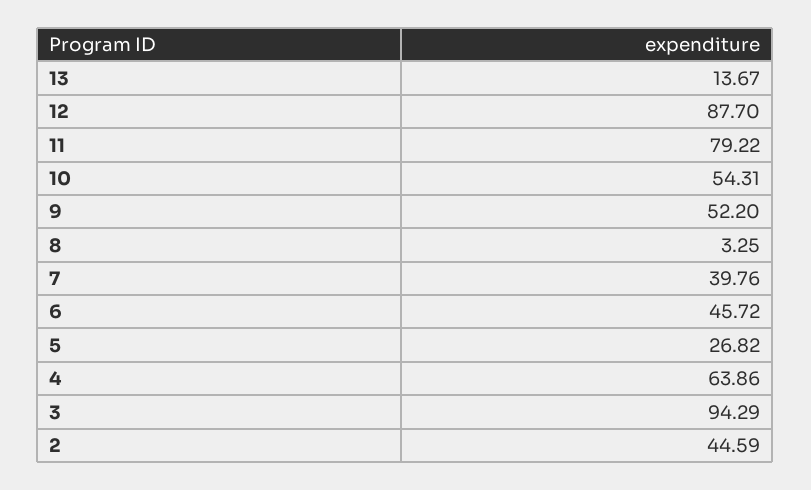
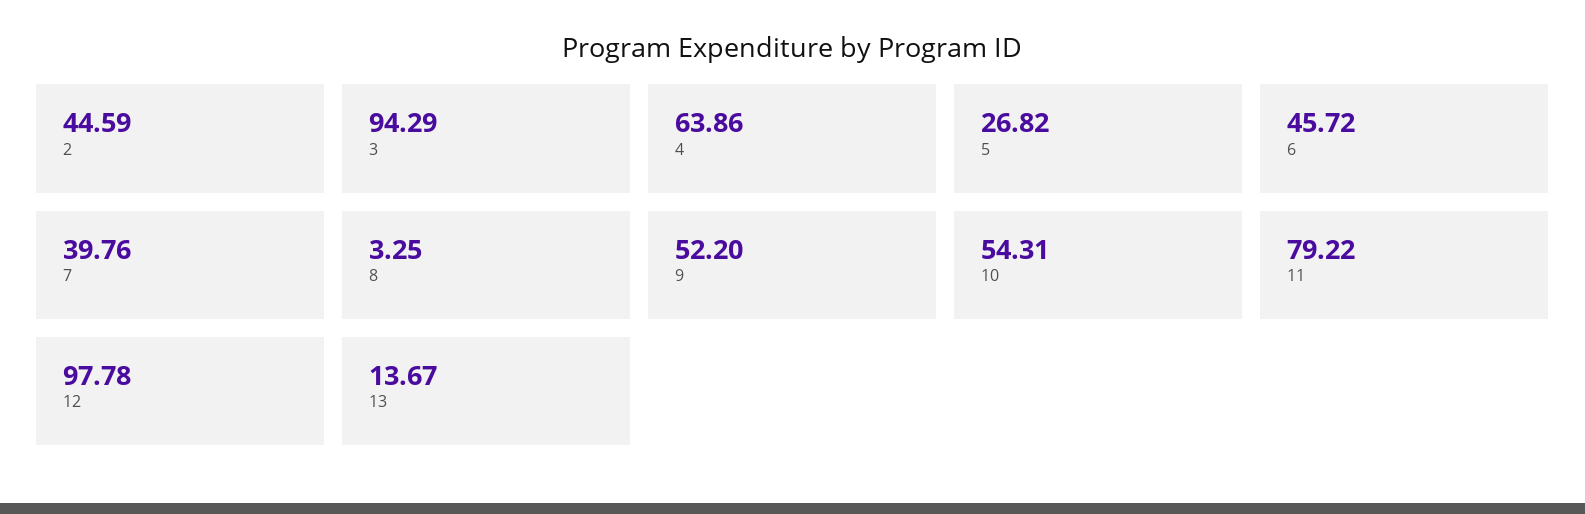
12: 87.7 -> 97.78

